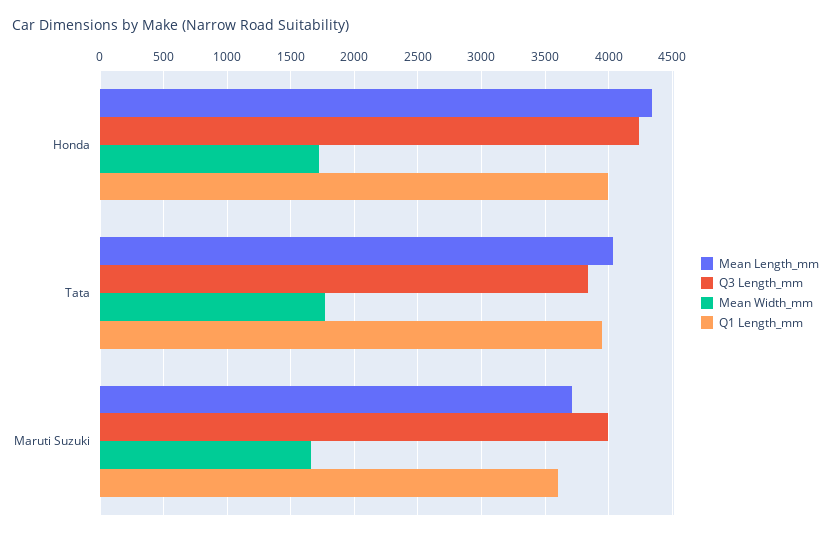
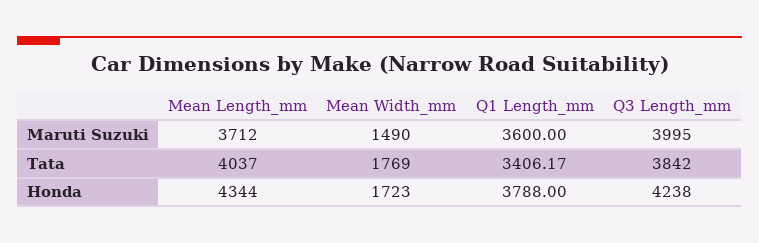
Q1 Length_mm, Honda: 4000 -> 3788
Q1 Length_mm, Tata: 3950 -> 3406.17
Mean Width_mm, Maruti Suzuki: 1650 -> 1490

